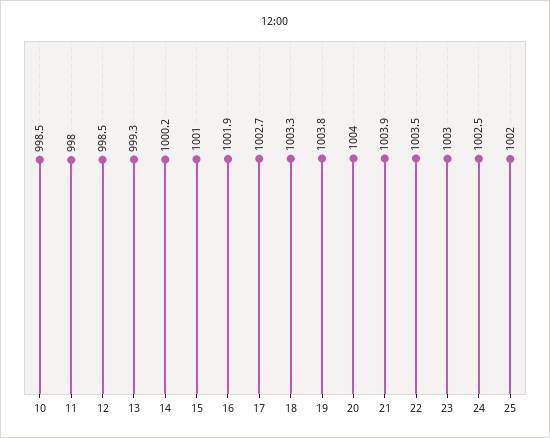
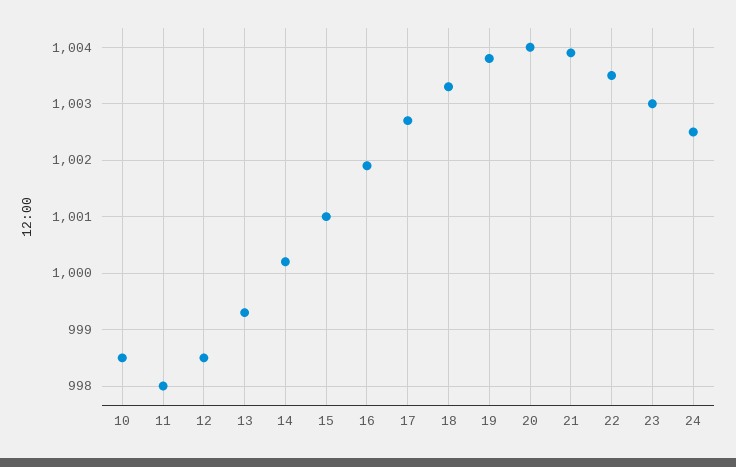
25: 1002 -> none

